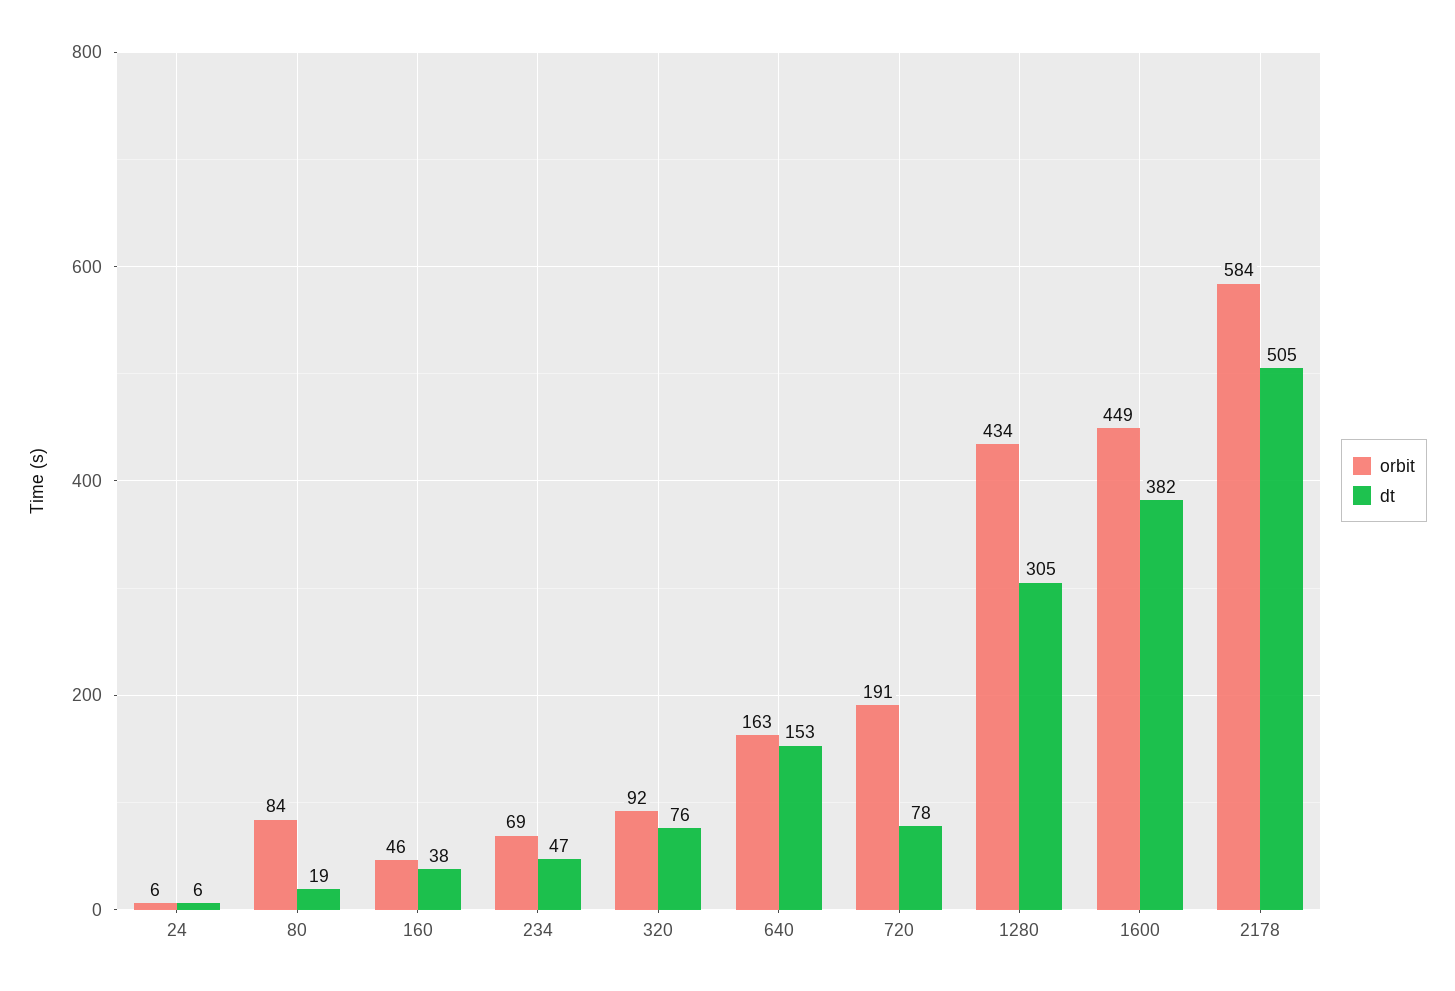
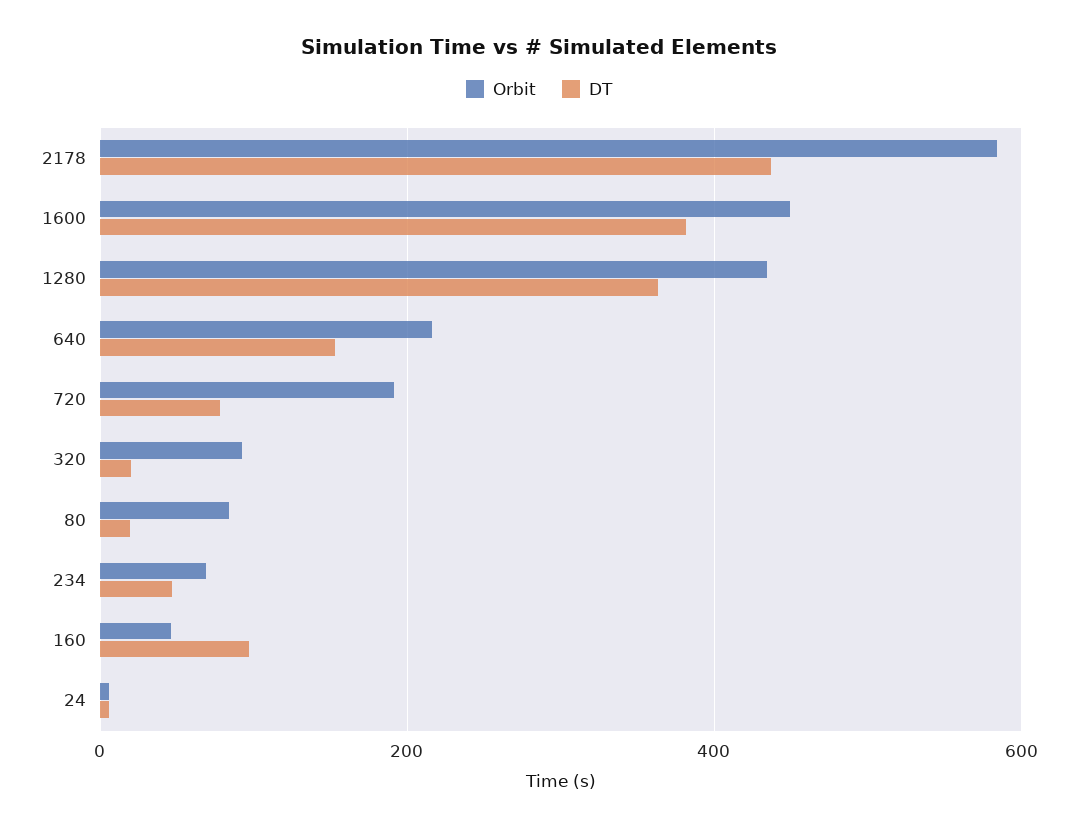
dt, 160: 38 -> 100
dt, 320: 76 -> 20
orbit, 640: 163 -> 220
dt, 1280: 305 -> 360
dt, 2178: 505 -> 440

